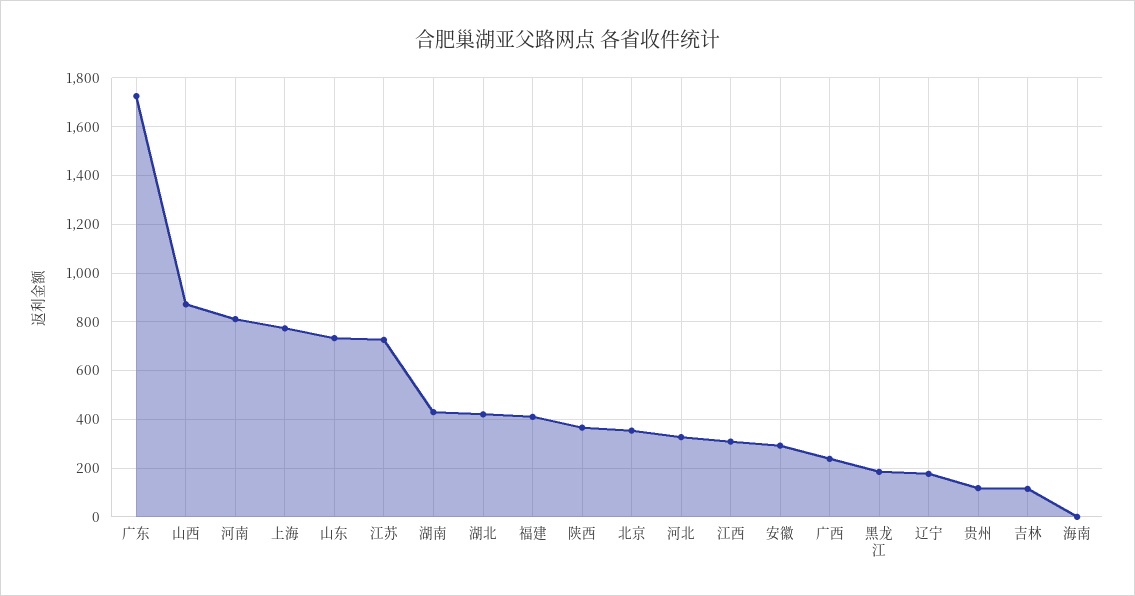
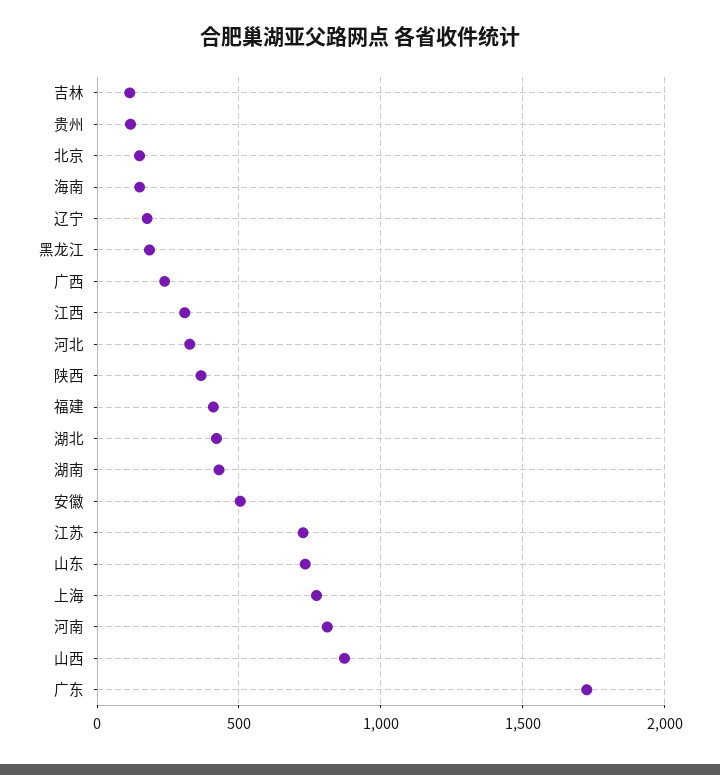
北京: 350 -> 150
安徽: 300 -> 500
海南: 0 -> 150

